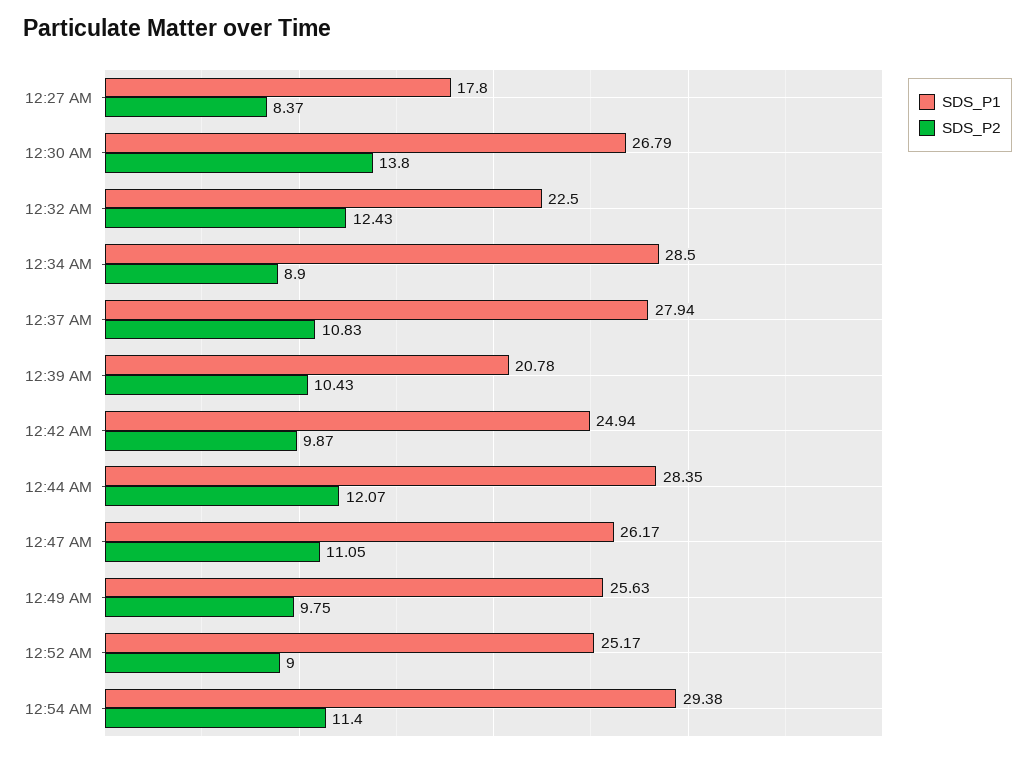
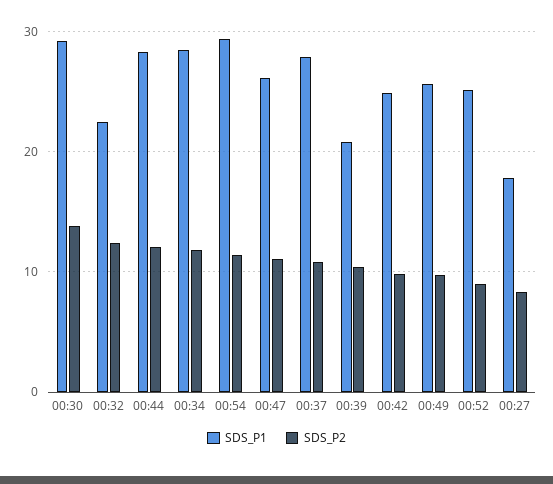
SDS_P1, 12:30 AM: 26.79 -> 29
SDS_P2, 12:34 AM: 8.9 -> 12

